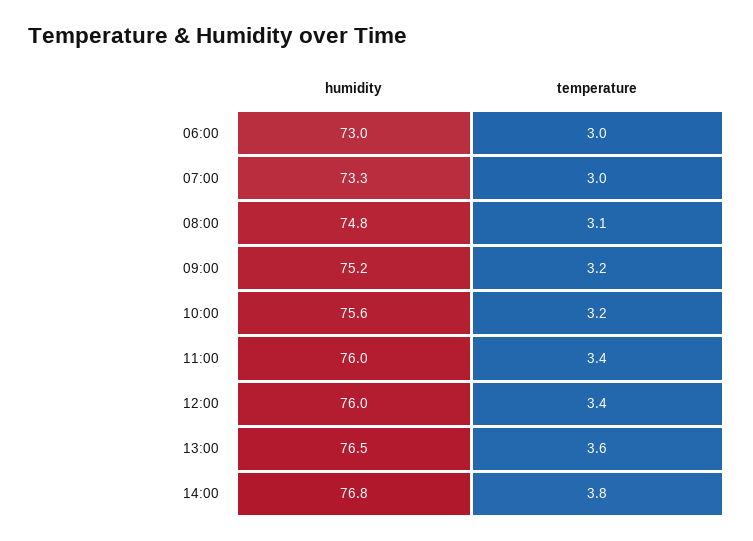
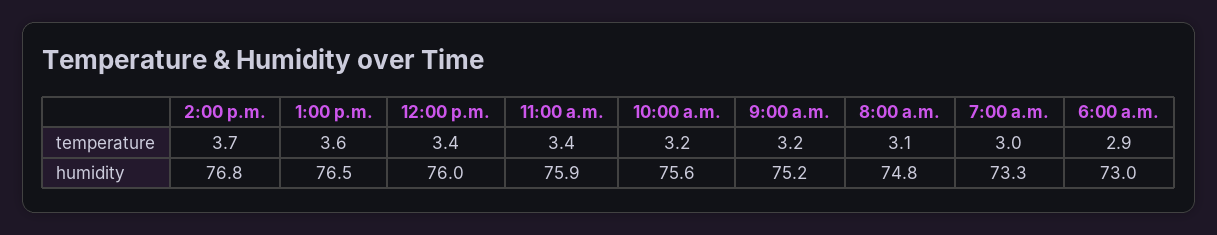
temperature, 06:00: 3 -> 2.9
humidity, 11:00: 76 -> 75.9
temperature, 14:00: 3.8 -> 3.7

